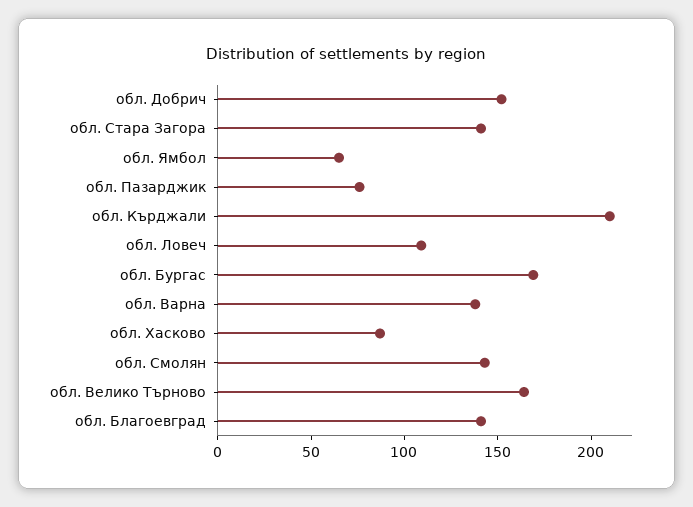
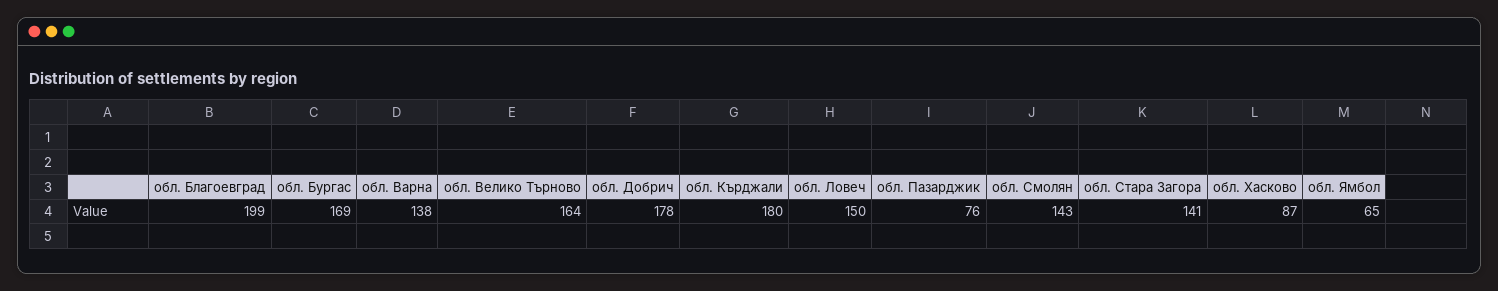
обл. Добрич: 150 -> 178
обл. Кърджали: 210 -> 180
обл. Ловеч: 110 -> 150
обл. Благоевград: 140 -> 199

